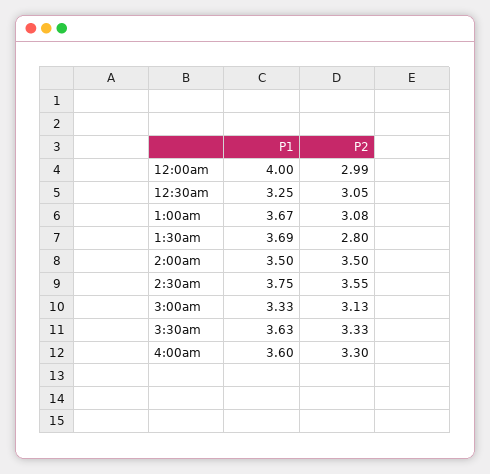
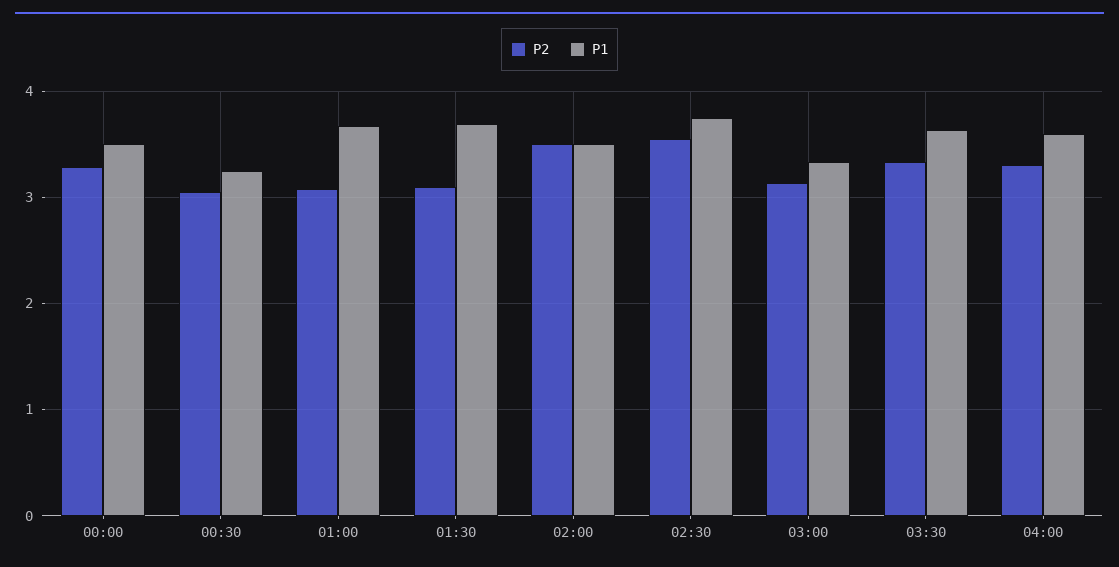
P1, 12:00am: 4 -> 3.5
P2, 12:00am: 2.99 -> 3.3
P2, 1:30am: 2.8 -> 3.1

